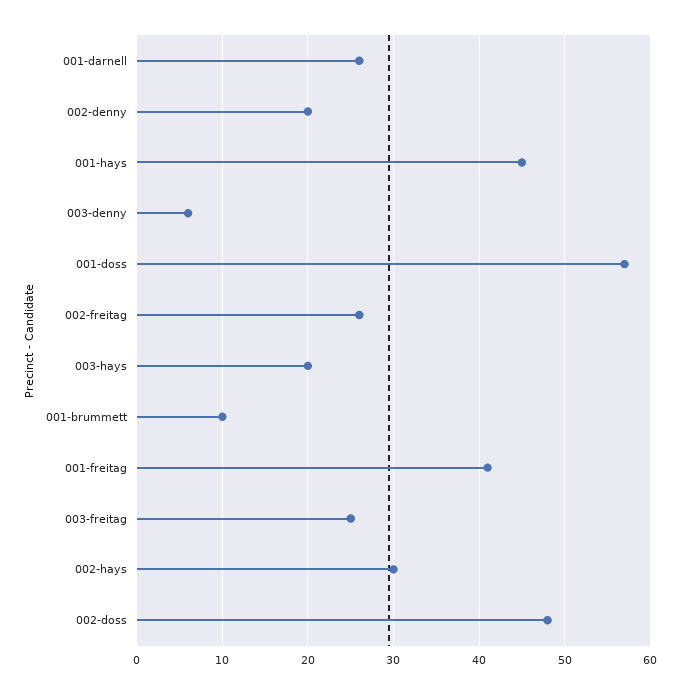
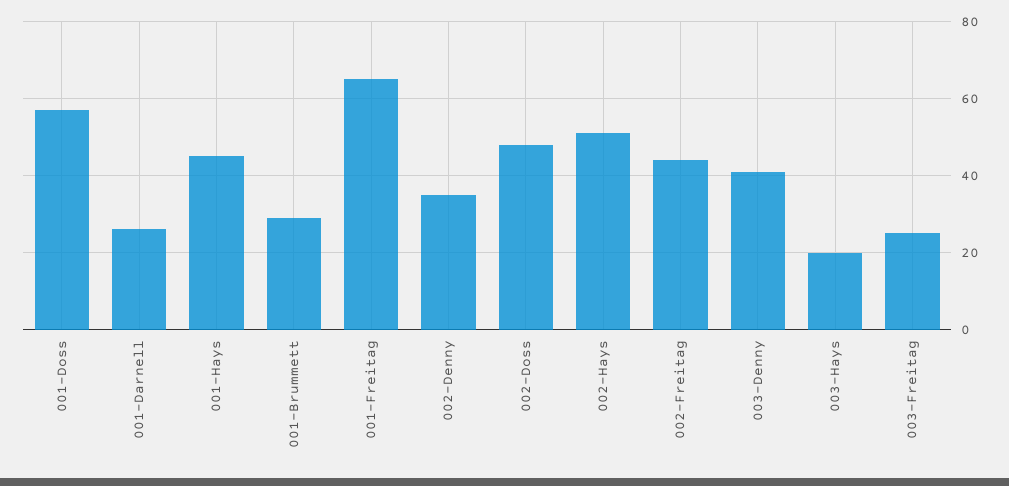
002-denny: 20 -> 35
003-denny: 6 -> 40
002-freitag: 26 -> 45
001-brummett: 10 -> 30
001-freitag: 41 -> 65
002-hays: 30 -> 50

